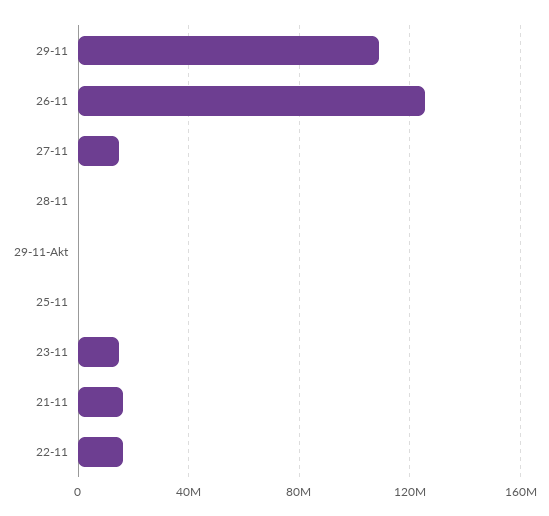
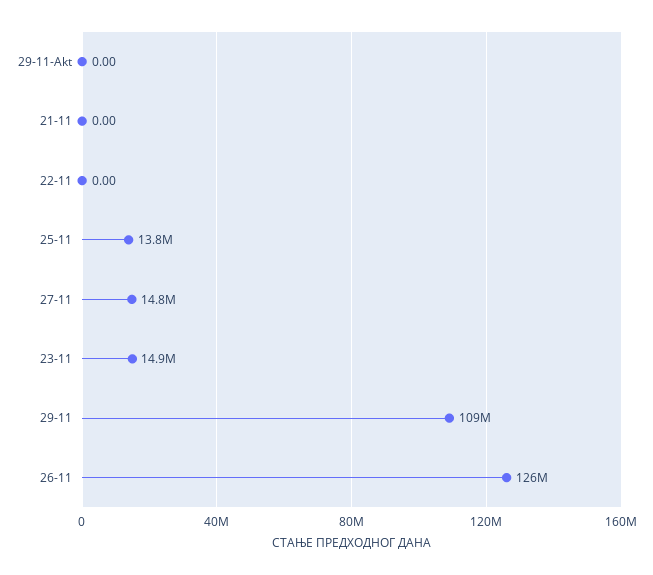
28-11: 0 -> none
25-11: 0 -> 13800000
21-11: 15000000 -> 0
22-11: 15000000 -> 0

